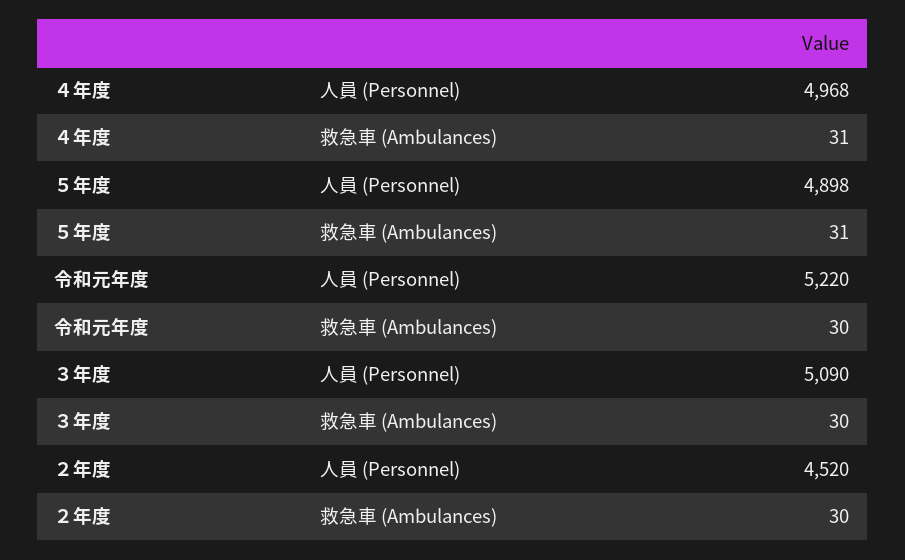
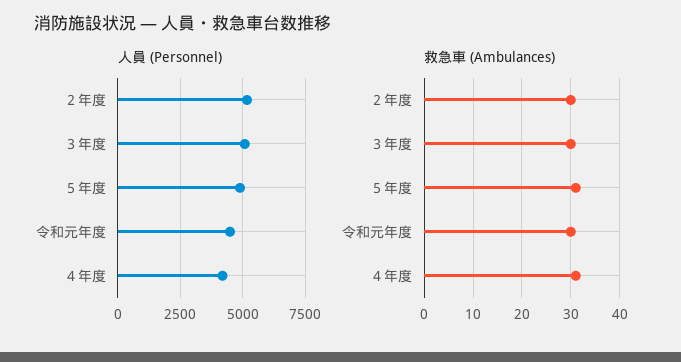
人員 (Personnel), ４年度: 4968 -> 4250
人員 (Personnel), 令和元年度: 5220 -> 4500
人員 (Personnel), ２年度: 4520 -> 5250

